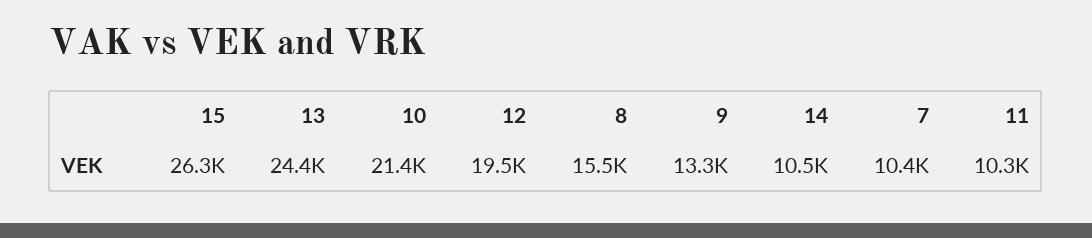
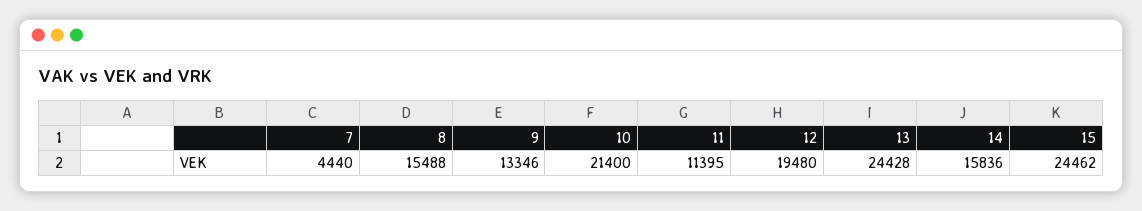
15: 26300 -> 24462
14: 10500 -> 15836
7: 10400 -> 4440
11: 10300 -> 11395

